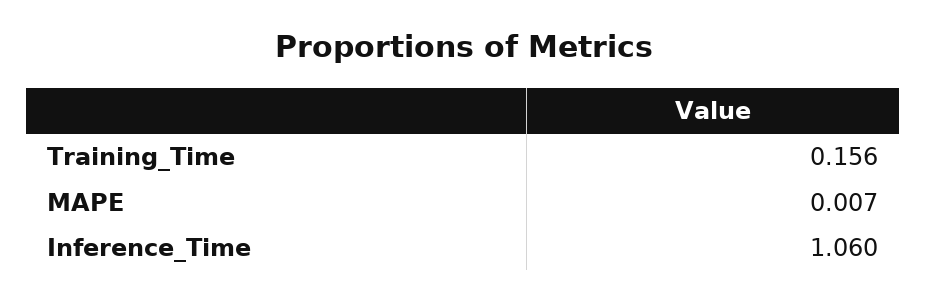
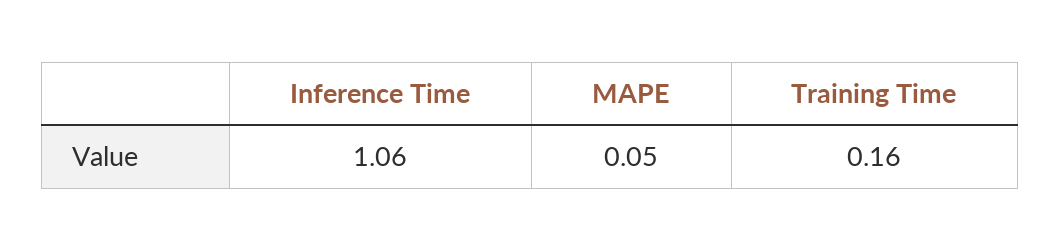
MAPE: 0.007 -> 0.05

